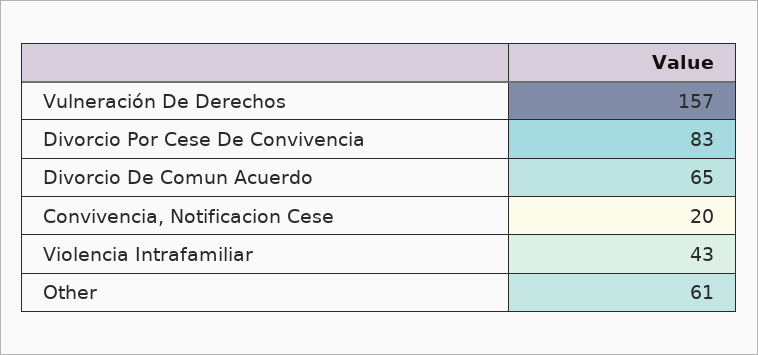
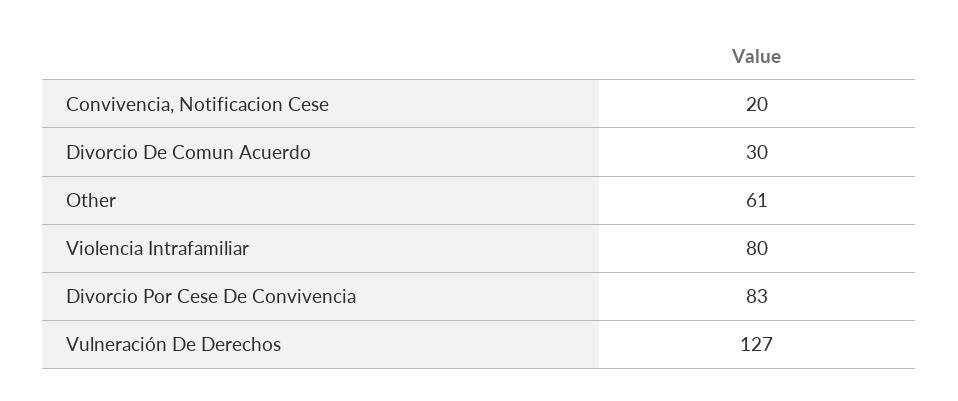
Vulneración De Derechos: 157 -> 127
Divorcio De Comun Acuerdo: 65 -> 30
Violencia Intrafamiliar: 43 -> 80

